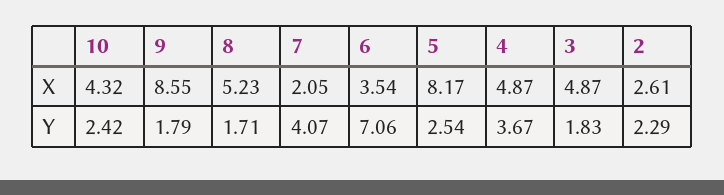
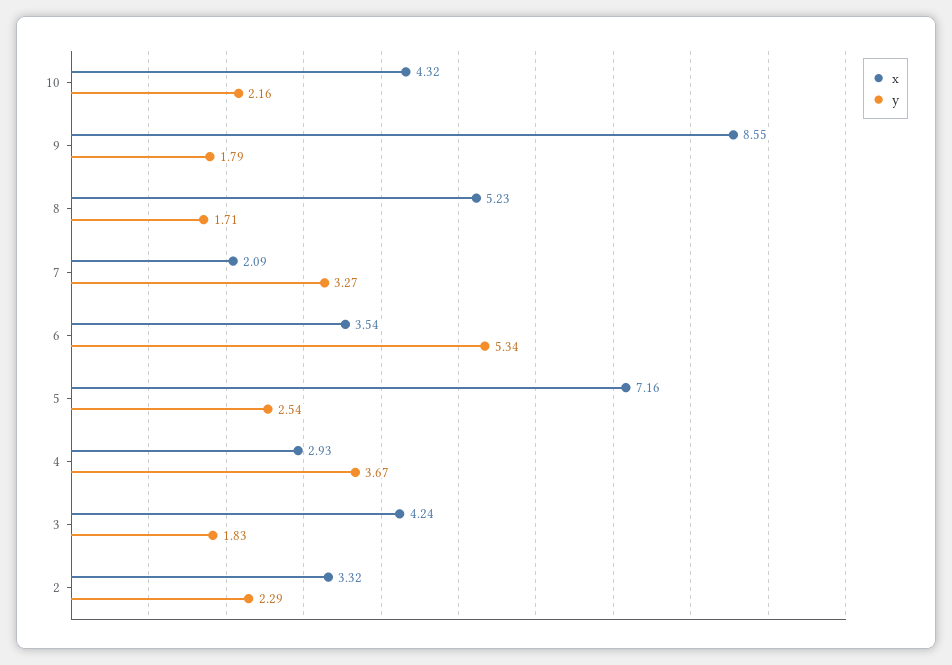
X, 7: 2.05 -> 2.09
X, 5: 8.17 -> 7.16
X, 4: 4.87 -> 2.93
X, 3: 4.87 -> 4.24
X, 2: 2.61 -> 3.32
Y, 10: 2.42 -> 2.16
Y, 7: 4.07 -> 3.27
Y, 6: 7.06 -> 5.34

